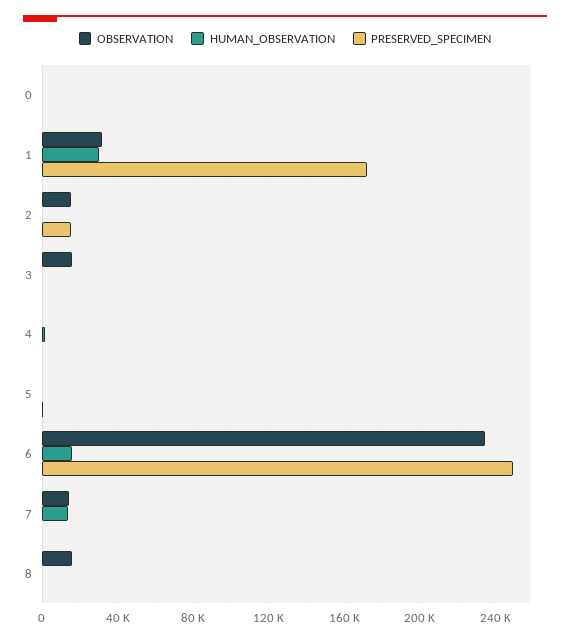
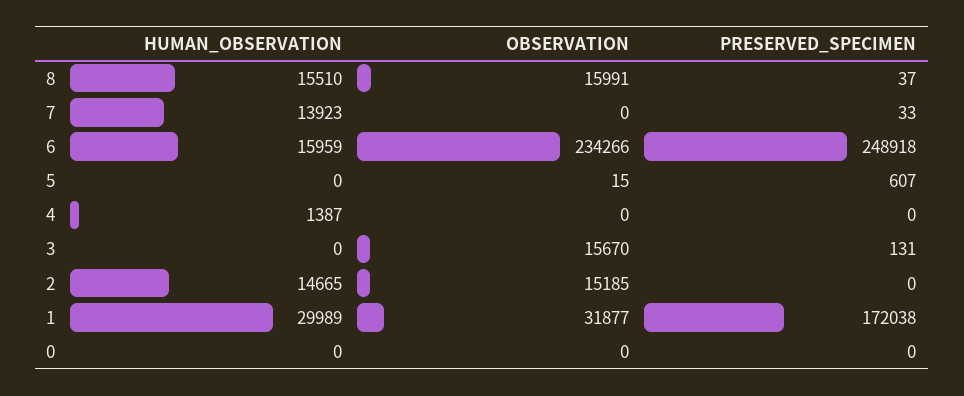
HUMAN_OBSERVATION, 2: 0 -> 14665
PRESERVED_SPECIMEN, 2: 15000 -> 0
OBSERVATION, 7: 15000 -> 0
HUMAN_OBSERVATION, 8: 0 -> 15510

